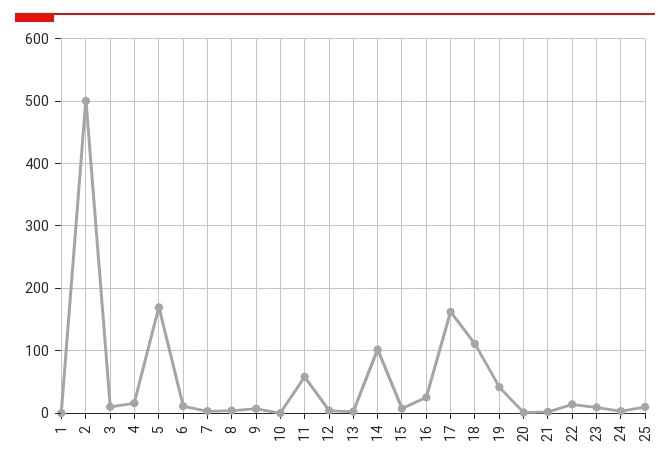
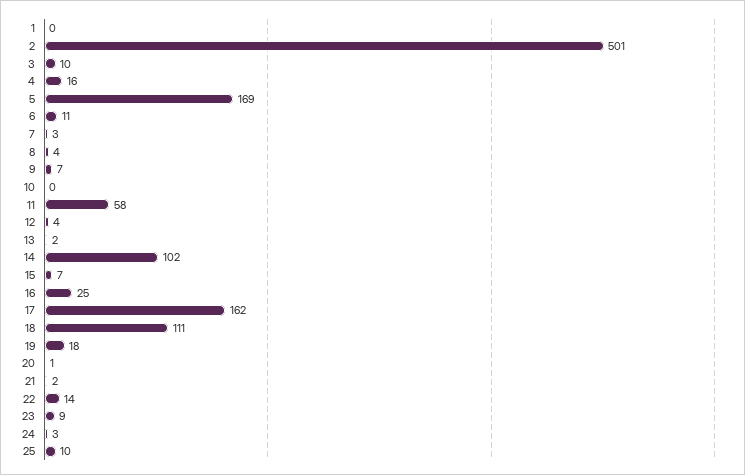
19: 40 -> 18

